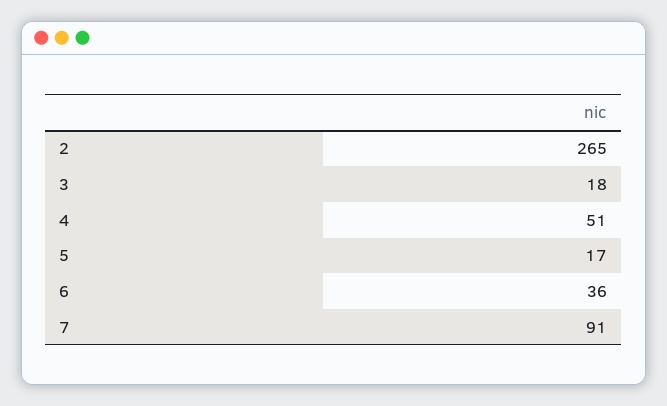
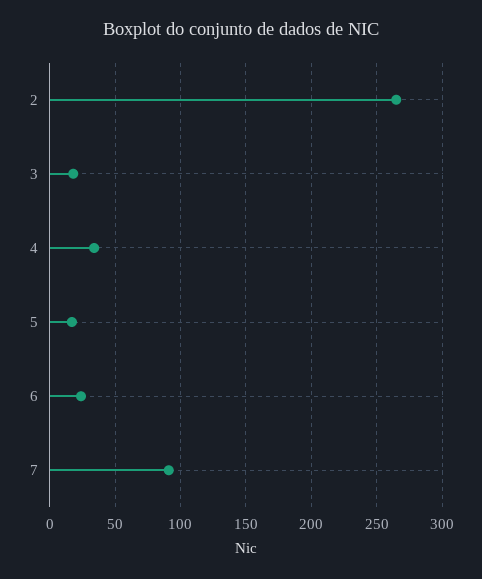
4: 51 -> 35
6: 36 -> 25

